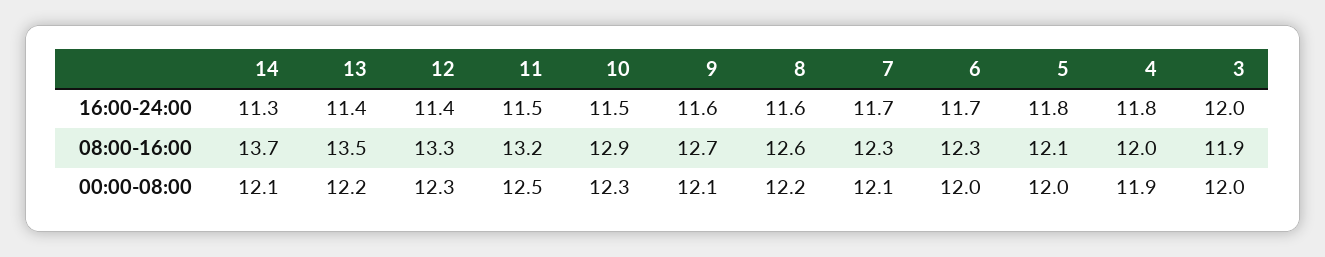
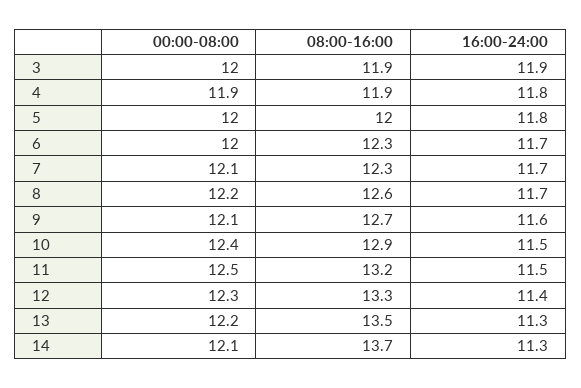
13, 16:00-24:00: 11.4 -> 11.3
8, 16:00-24:00: 11.6 -> 11.7
3, 16:00-24:00: 12 -> 11.9
5, 08:00-16:00: 12.1 -> 12
4, 08:00-16:00: 12 -> 11.9
10, 00:00-08:00: 12.3 -> 12.4

